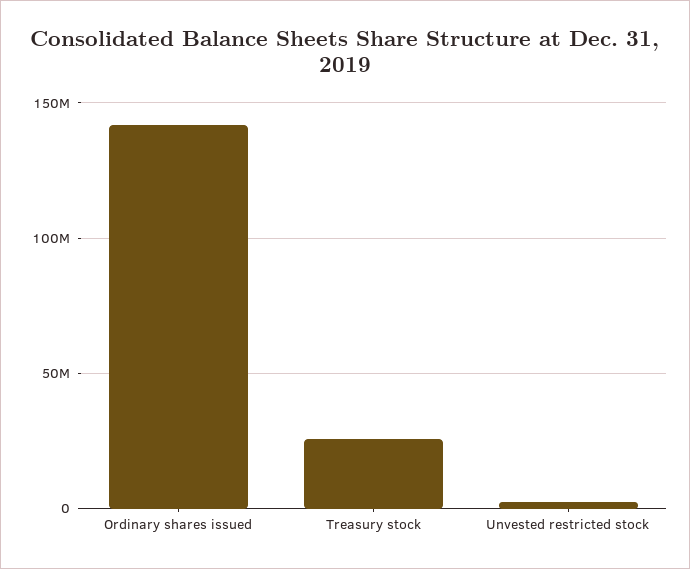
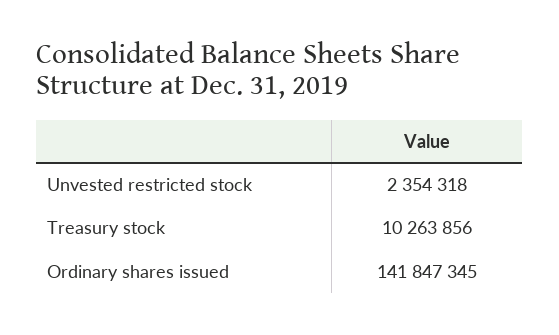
Treasury stock: 25000000 -> 10263856

